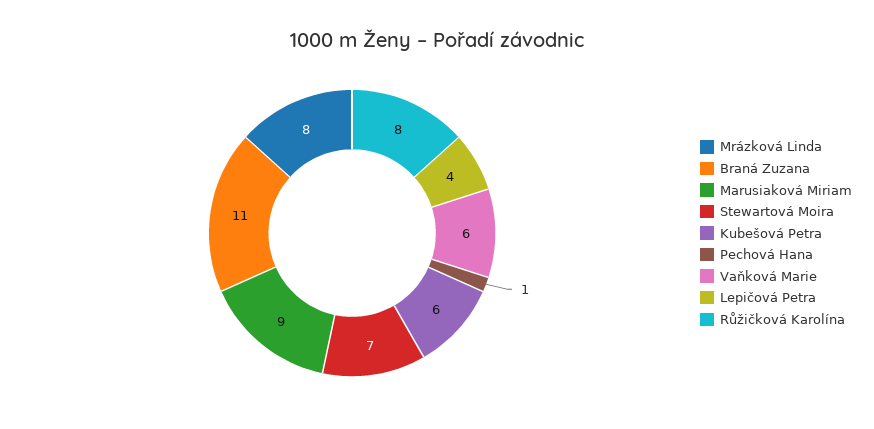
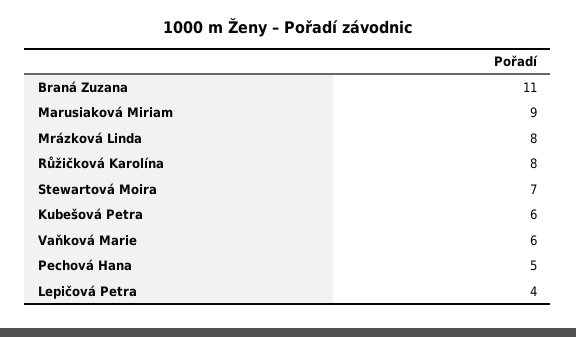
Pechová Hana: 1 -> 5

